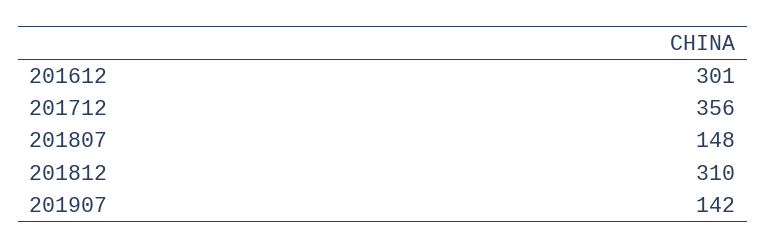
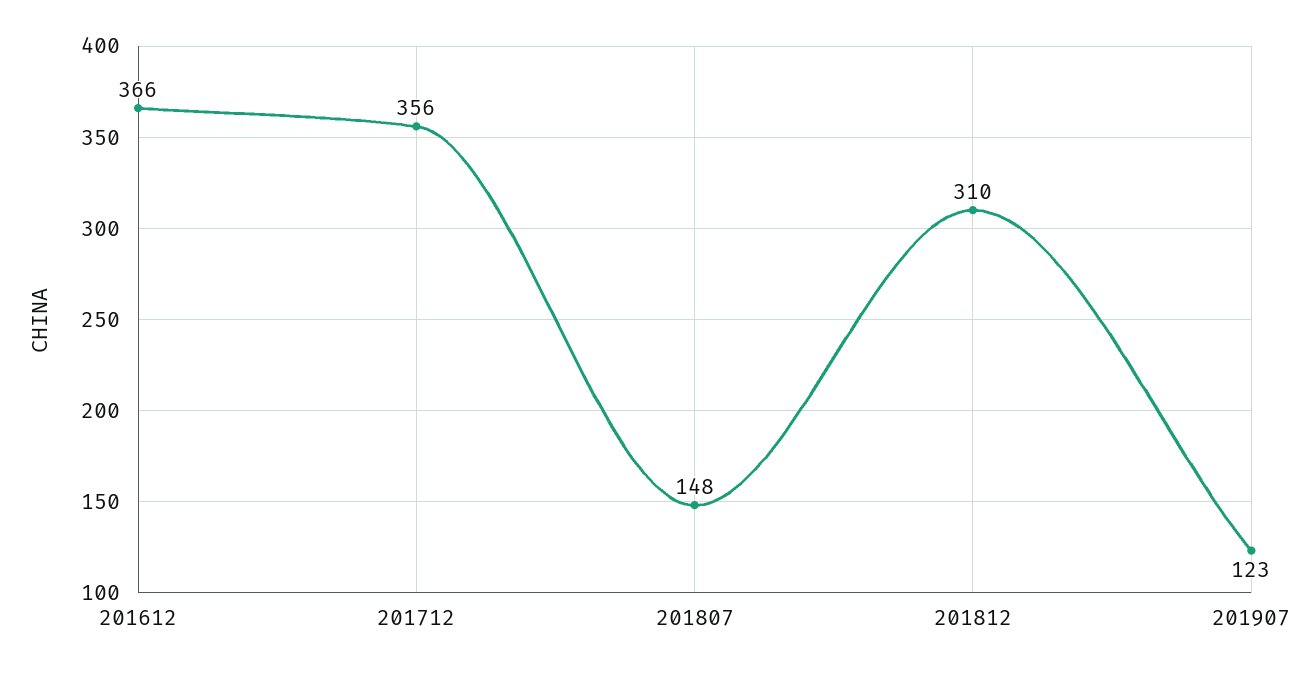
201612: 301 -> 366
201907: 142 -> 123

